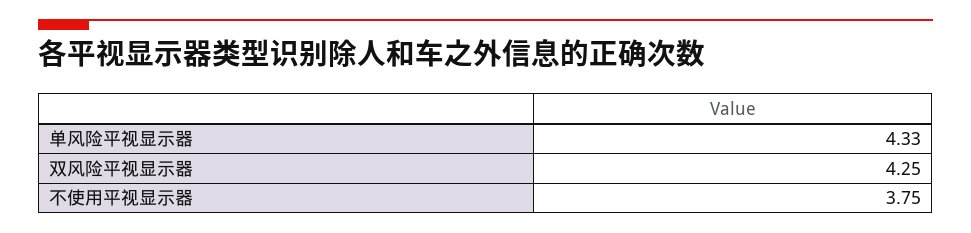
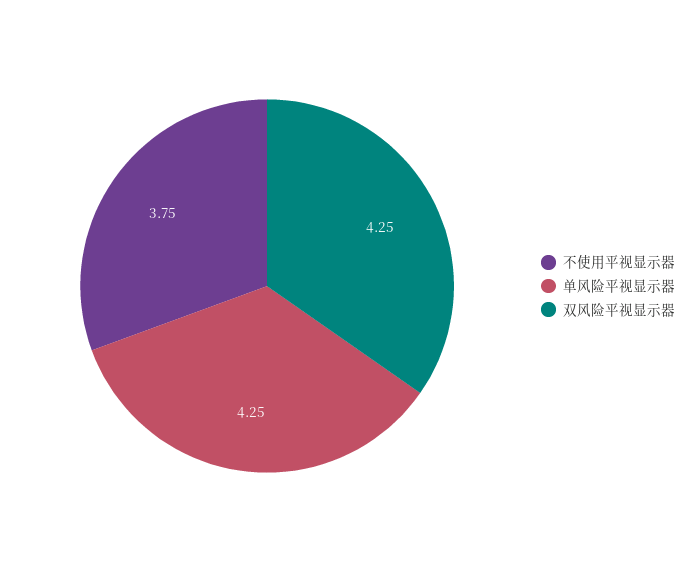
单风险平视显示器: 4.33 -> 4.25

